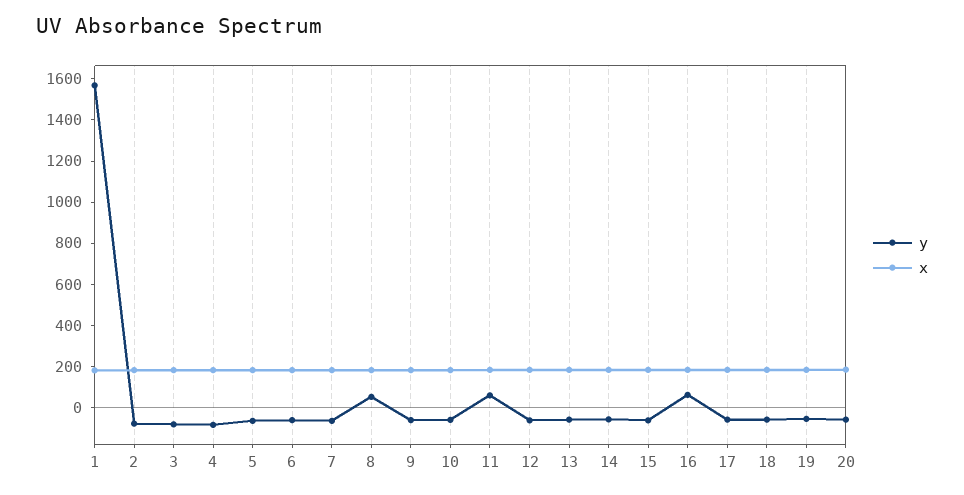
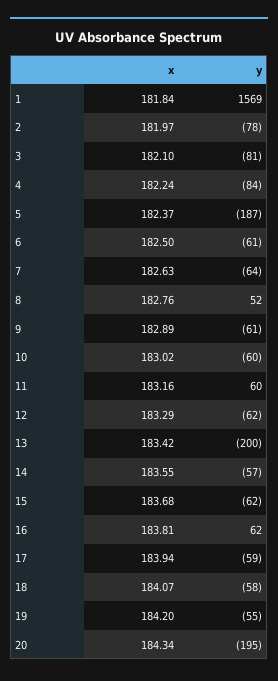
y, 5: -50 -> -187
y, 13: -50 -> -200
y, 20: -50 -> -195

